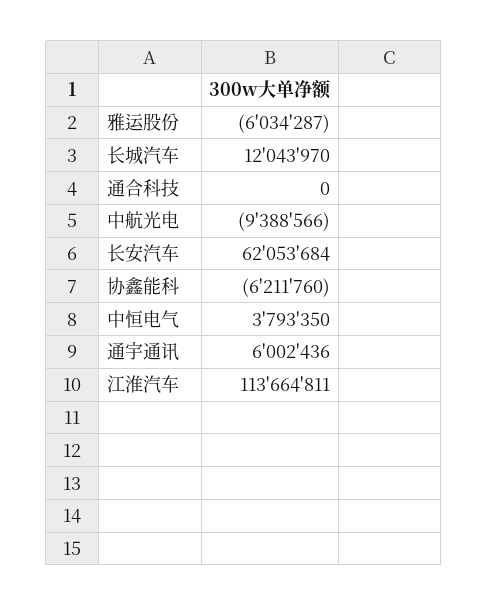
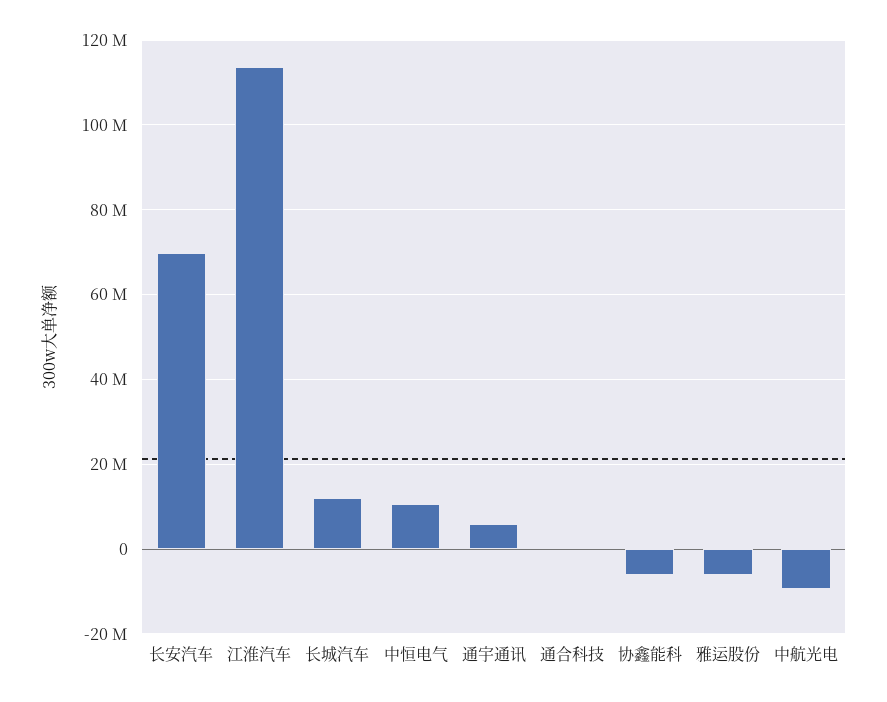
长安汽车: 62053684 -> 70000000
中恒电气: 3793350 -> 10000000

